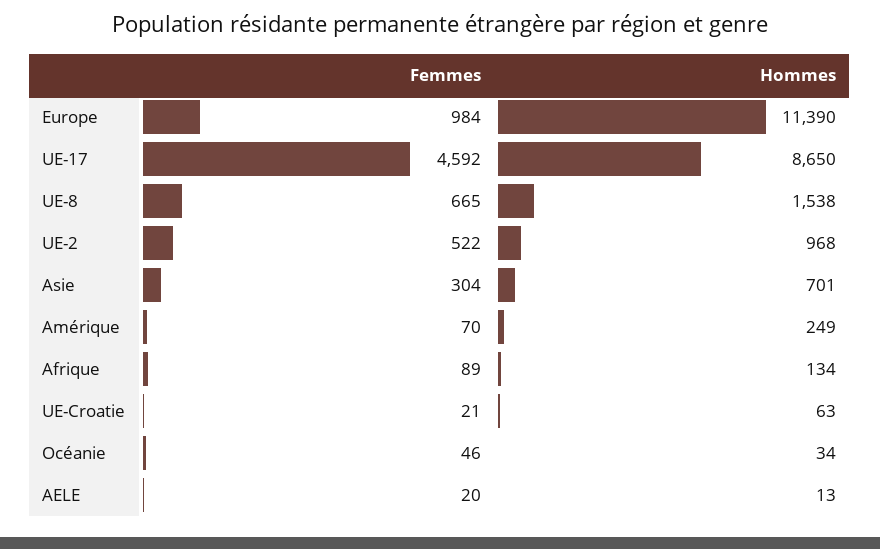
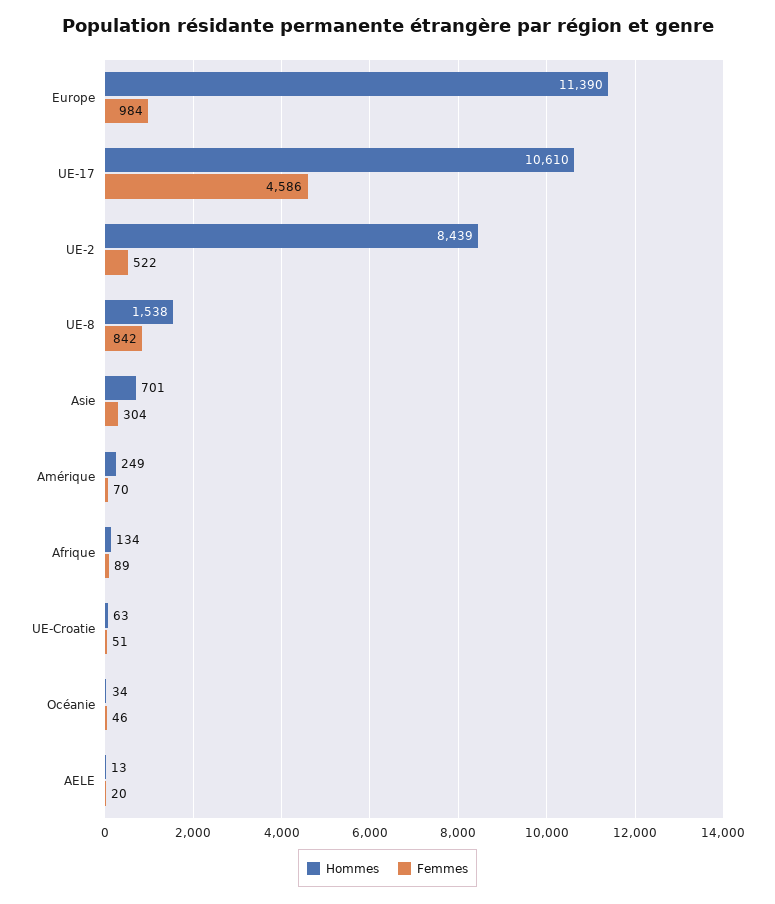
Femmes, UE-17: 4592 -> 4586
Hommes, UE-17: 8650 -> 10610
Femmes, UE-8: 665 -> 842
Hommes, UE-2: 968 -> 8439
Femmes, UE-Croatie: 21 -> 51

